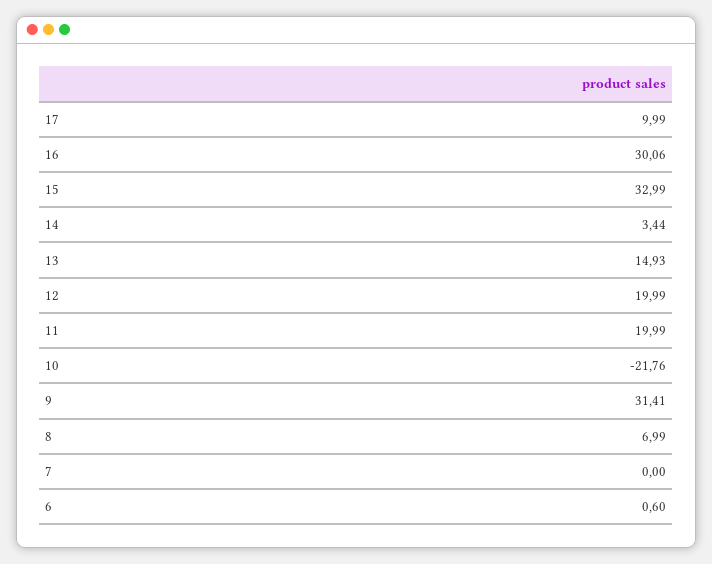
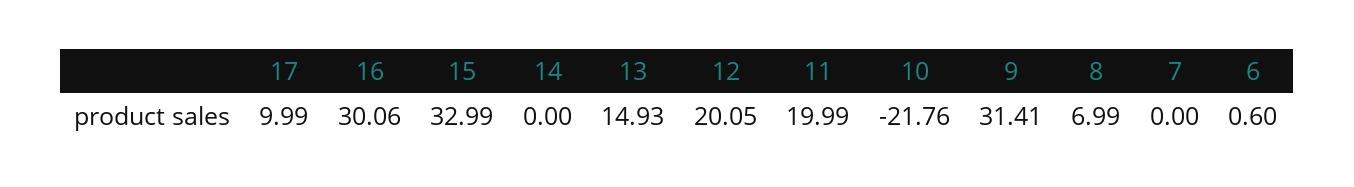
14: 3.44 -> 0
12: 19.99 -> 20.05

